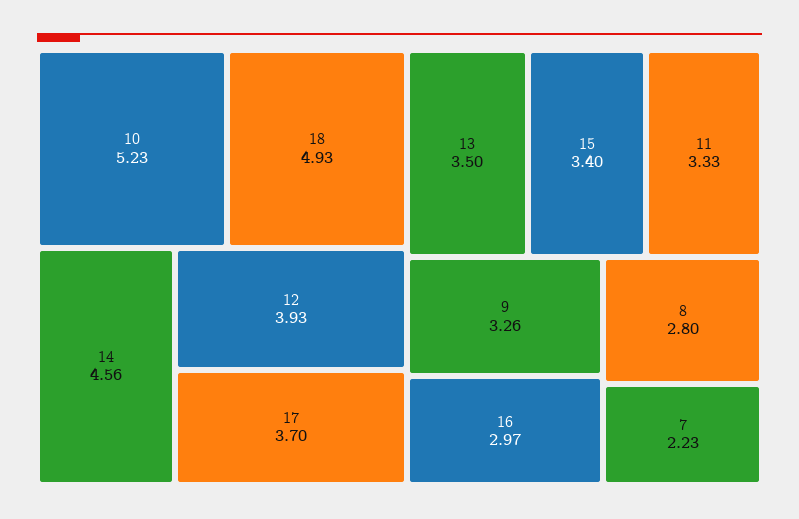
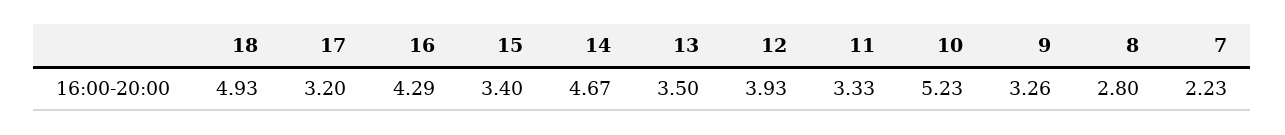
14: 4.56 -> 4.67
17: 3.7 -> 3.2
16: 2.97 -> 4.29

